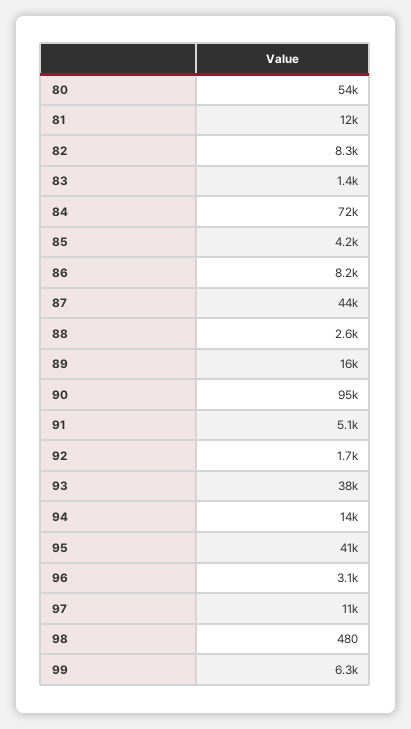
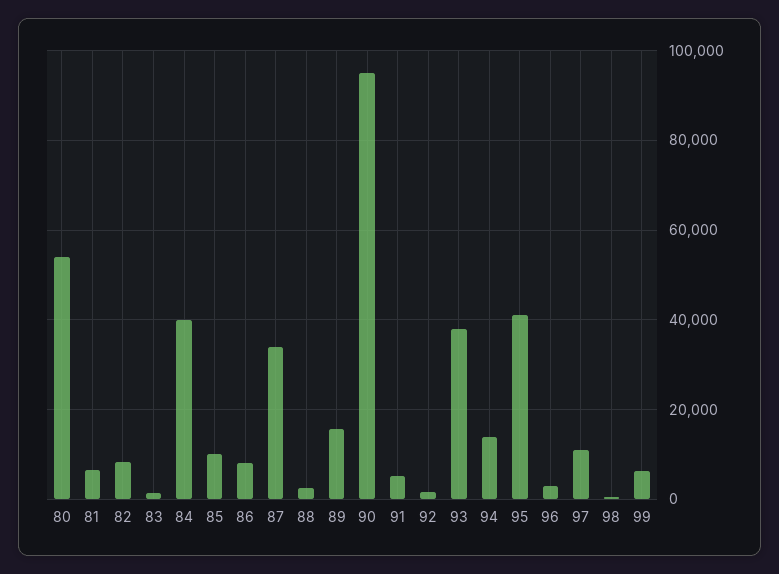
81: 12000 -> 6000
84: 72000 -> 40000
85: 4200 -> 10000
87: 44000 -> 34000

